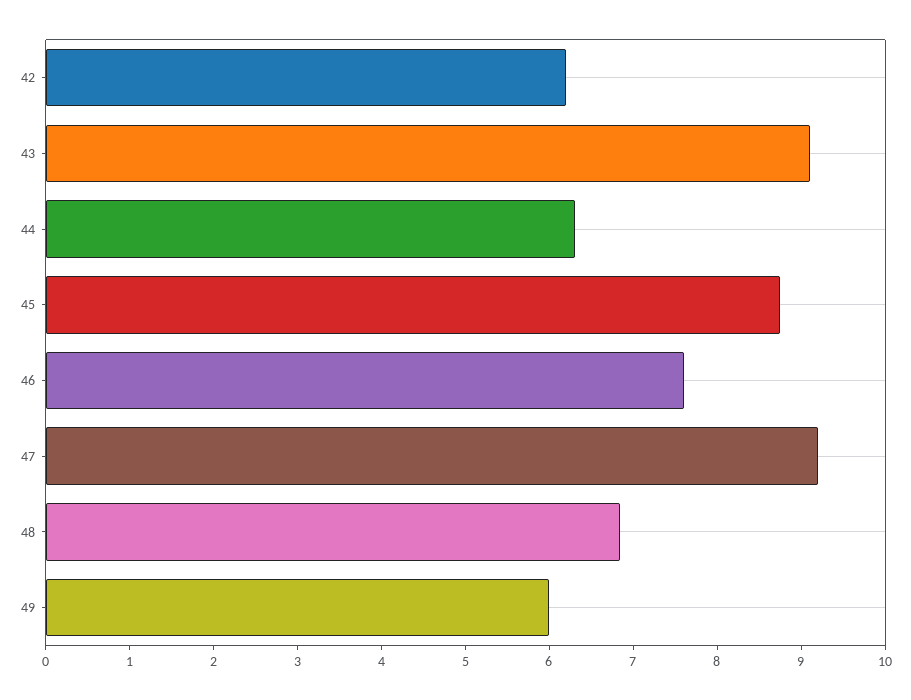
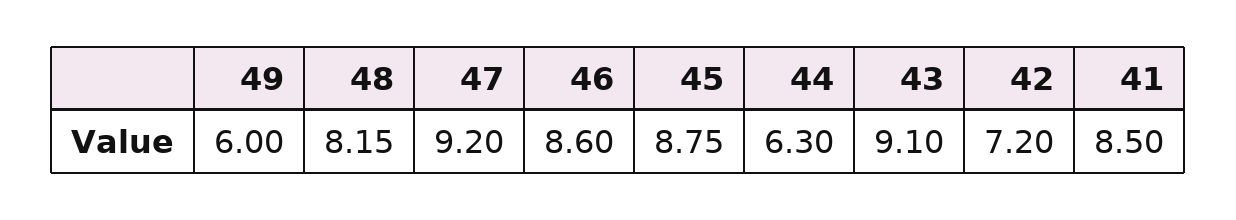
42: 6.2 -> 7.2
46: 7.6 -> 8.6
48: 6.8 -> 8.15
41: none -> 8.5

